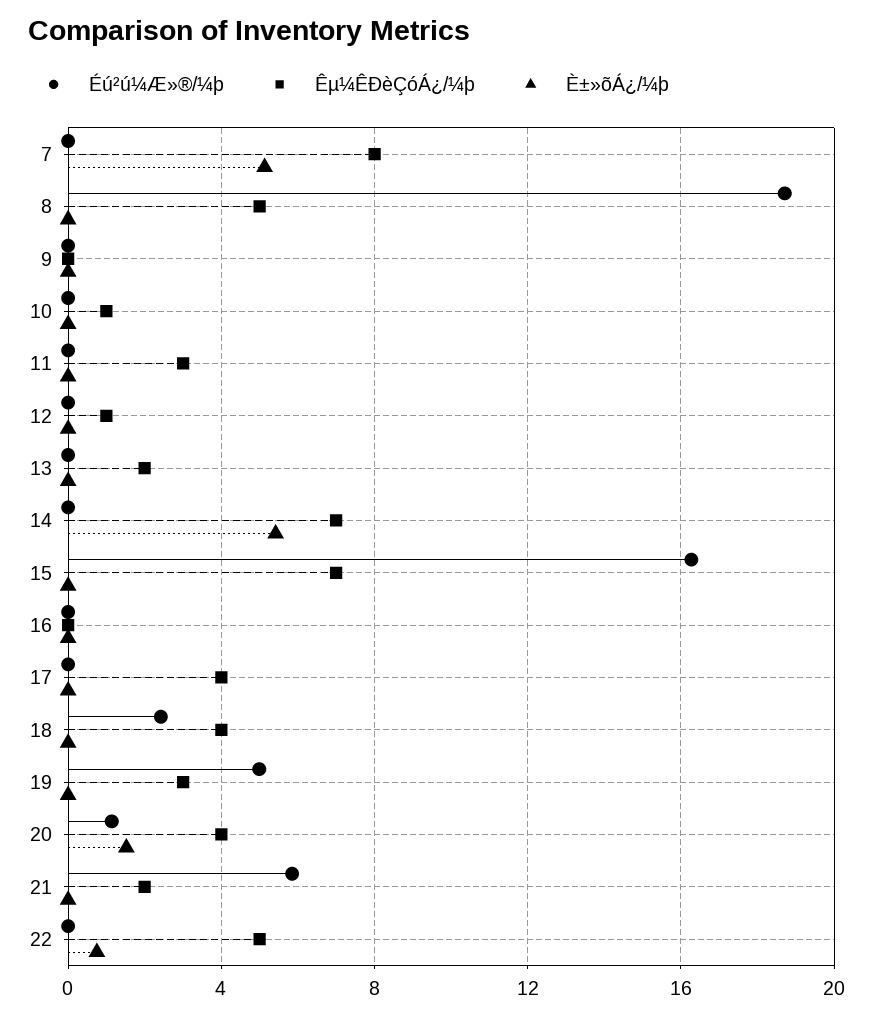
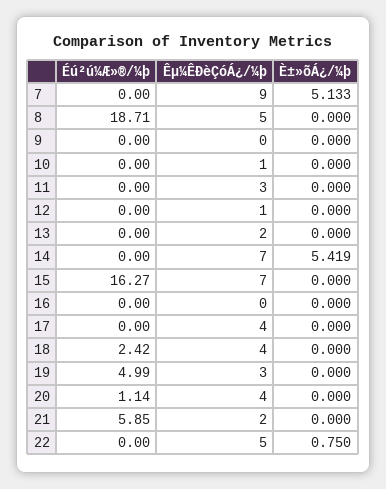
Êµ¼ÊÐèÇóÁ¿/¼þ, 7: 8 -> 9
È±»õÁ¿/¼þ, 20: 1.5 -> 0

